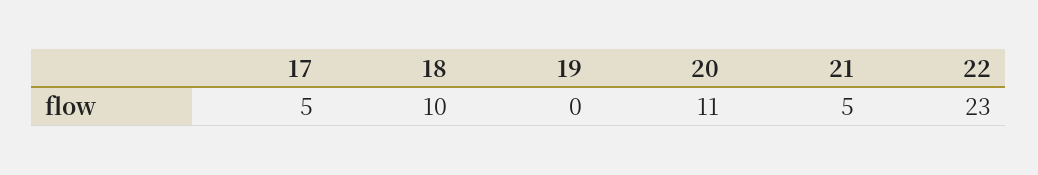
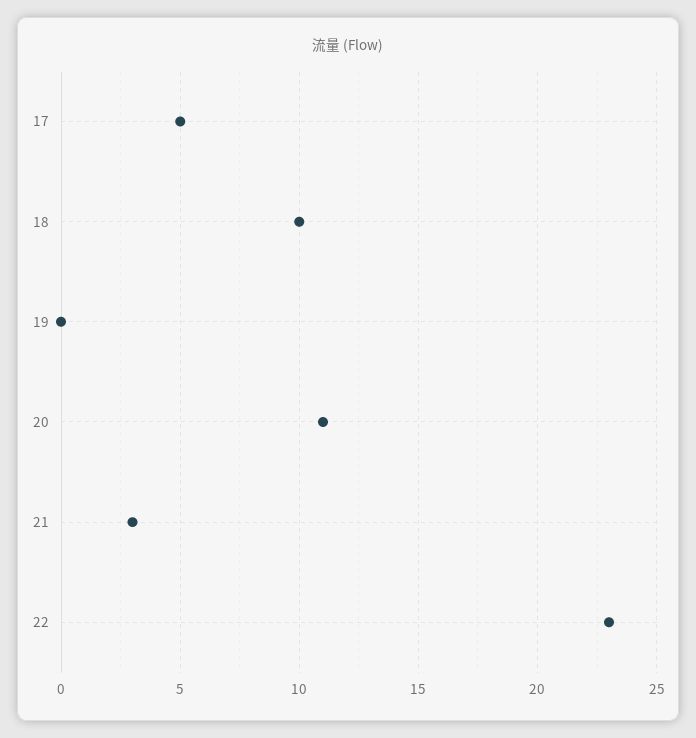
21: 5 -> 3

